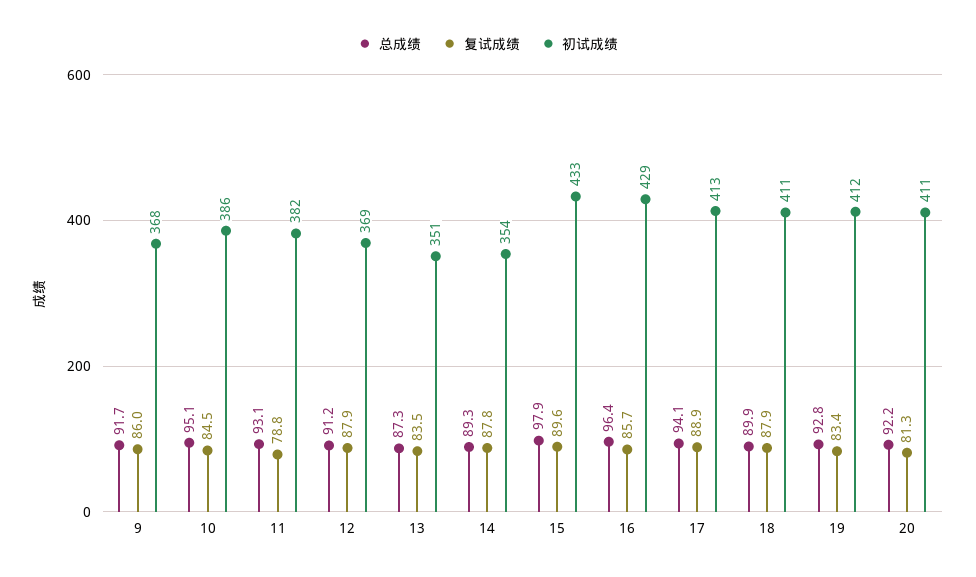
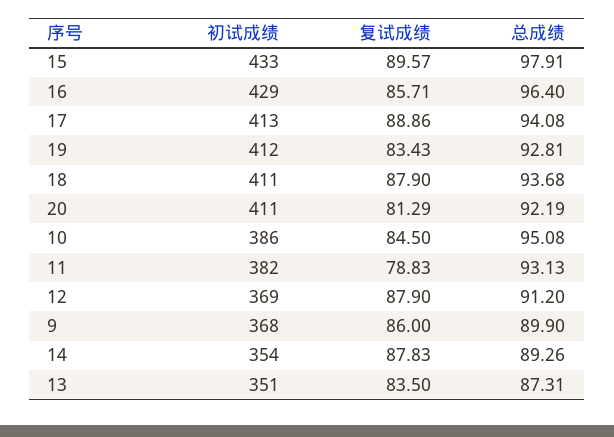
总成绩, 9: 91.7 -> 89.9
总成绩, 18: 89.9 -> 93.68

